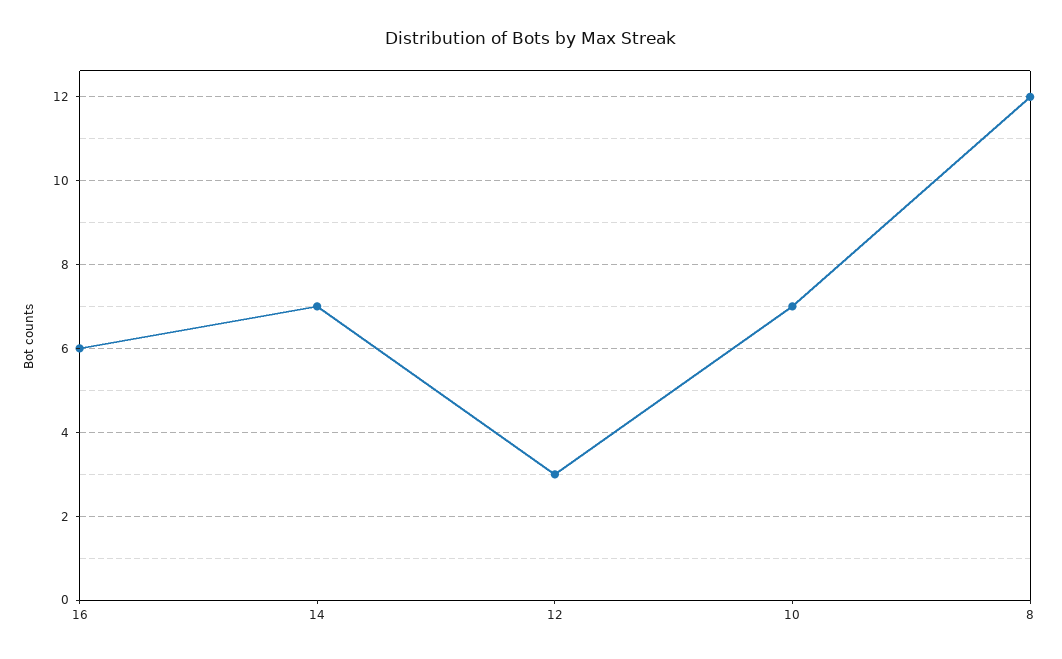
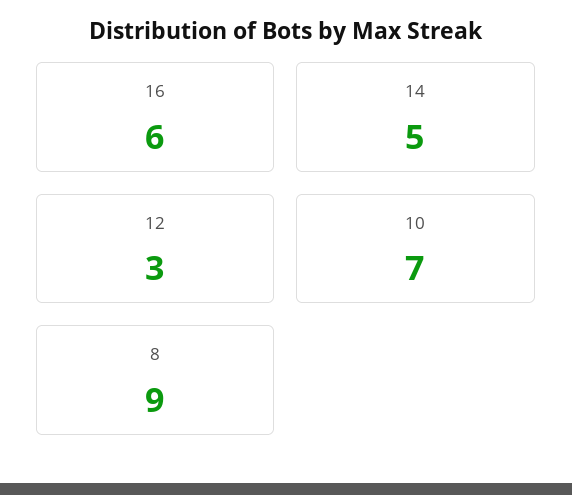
14: 7 -> 5
8: 12 -> 9

